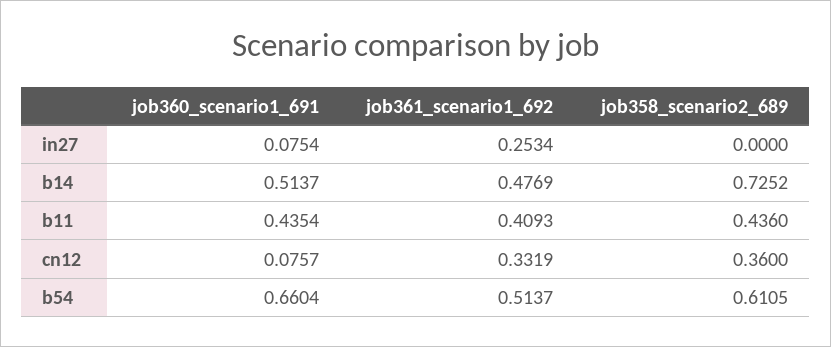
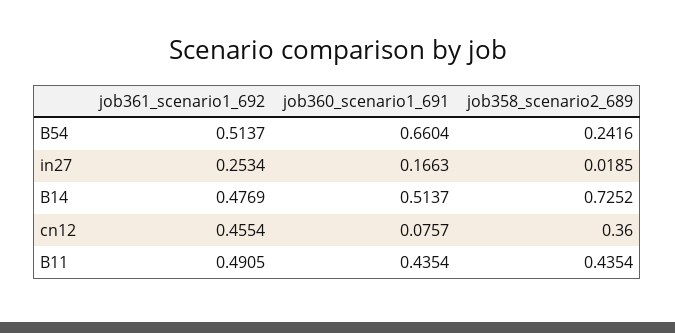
job360_scenario1_691, in27: 0.0754 -> 0.1663
job358_scenario2_689, in27: 0 -> 0.0185
job361_scenario1_692, b11: 0.4093 -> 0.4905
job358_scenario2_689, b11: 0.436 -> 0.4354
job361_scenario1_692, cn12: 0.3319 -> 0.4554
job358_scenario2_689, b54: 0.6105 -> 0.2416

